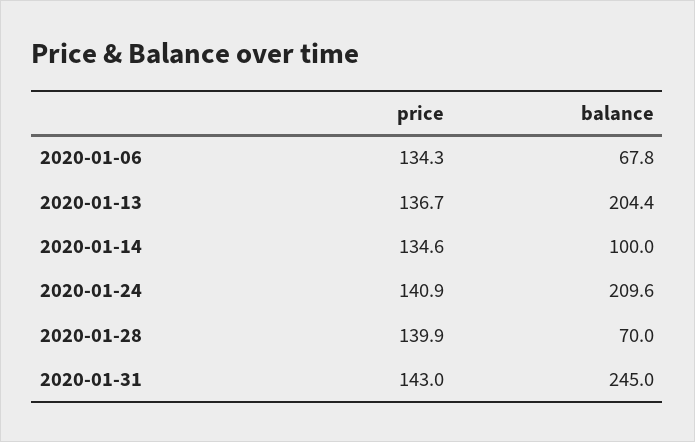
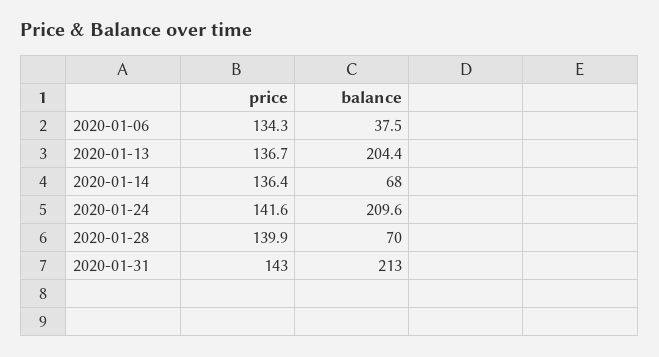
balance, 2020-01-06: 67.8 -> 37.5
price, 2020-01-14: 134.6 -> 136.4
balance, 2020-01-14: 100 -> 68
price, 2020-01-24: 140.9 -> 141.6
balance, 2020-01-31: 245 -> 213

